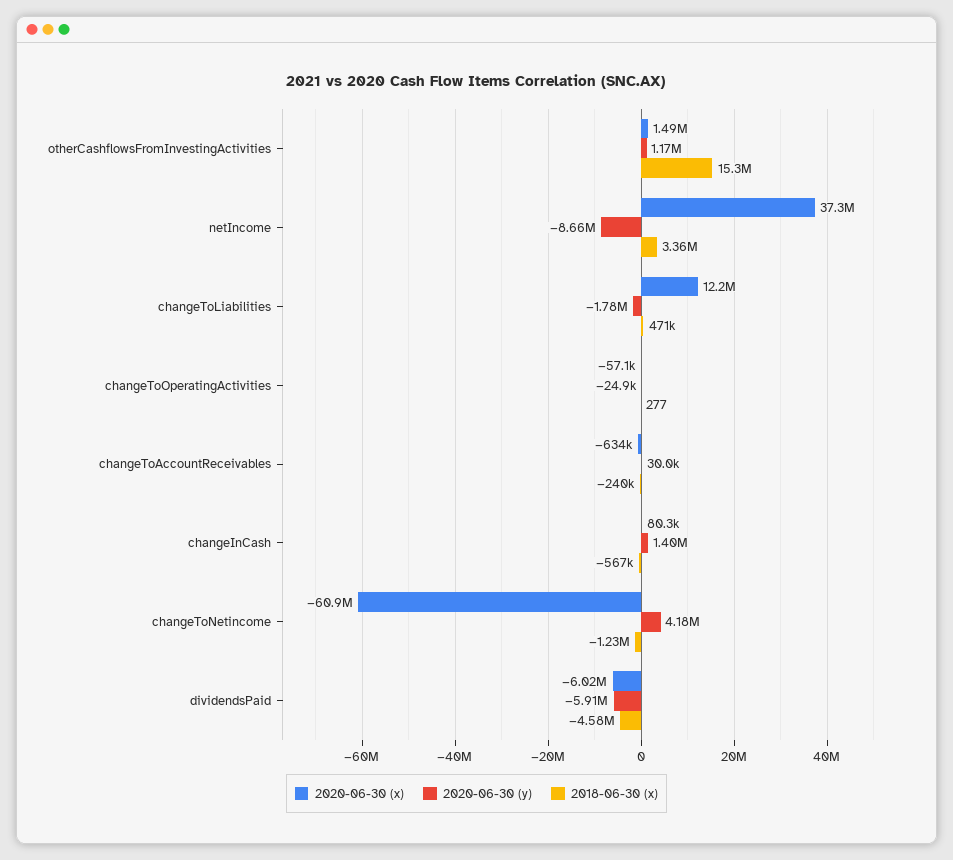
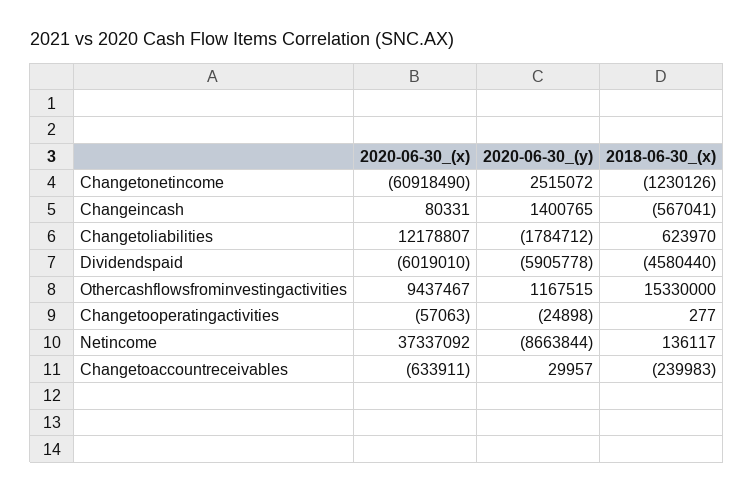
2020-06-30 (x), otherCashflowsFromInvestingActivities: 1490000 -> 9437467
2018-06-30 (x), netIncome: 3360000 -> 136117
2018-06-30 (x), changeToLiabilities: 471000 -> 623970
2020-06-30 (y), changeToNetincome: 4180000 -> 2515072

